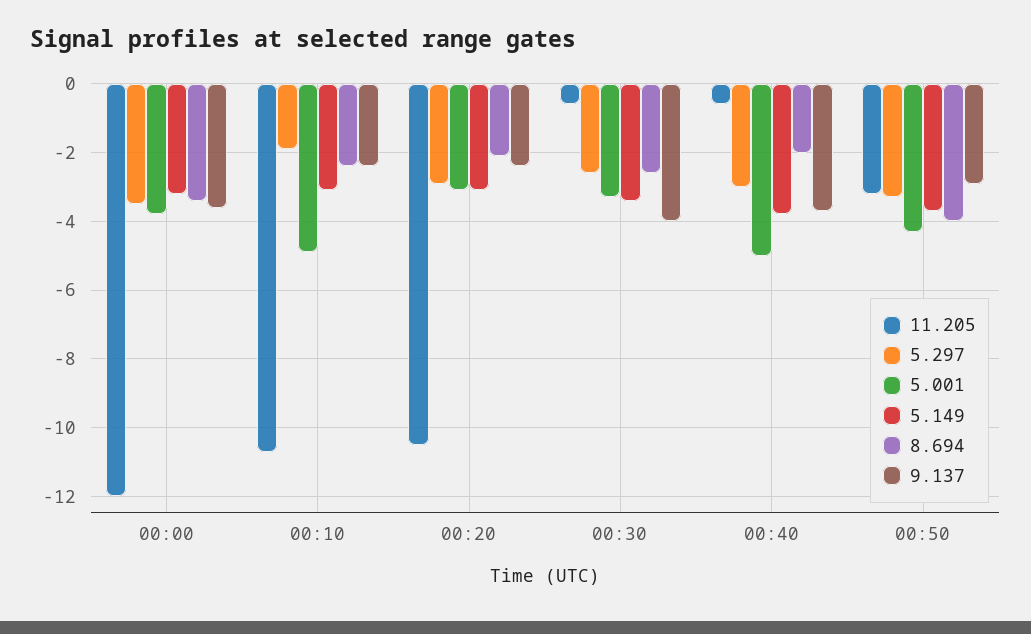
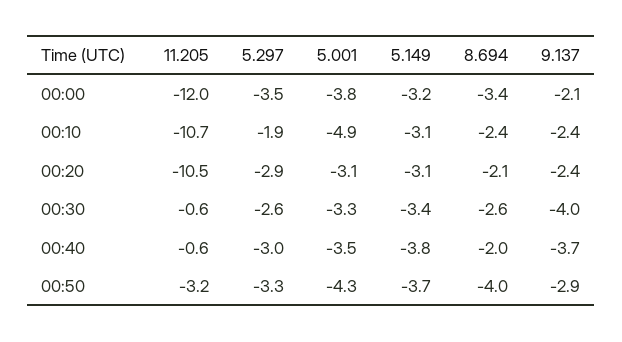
9.137, 00:00: -3.5 -> -2.1
5.001, 00:40: -5 -> -3.5

